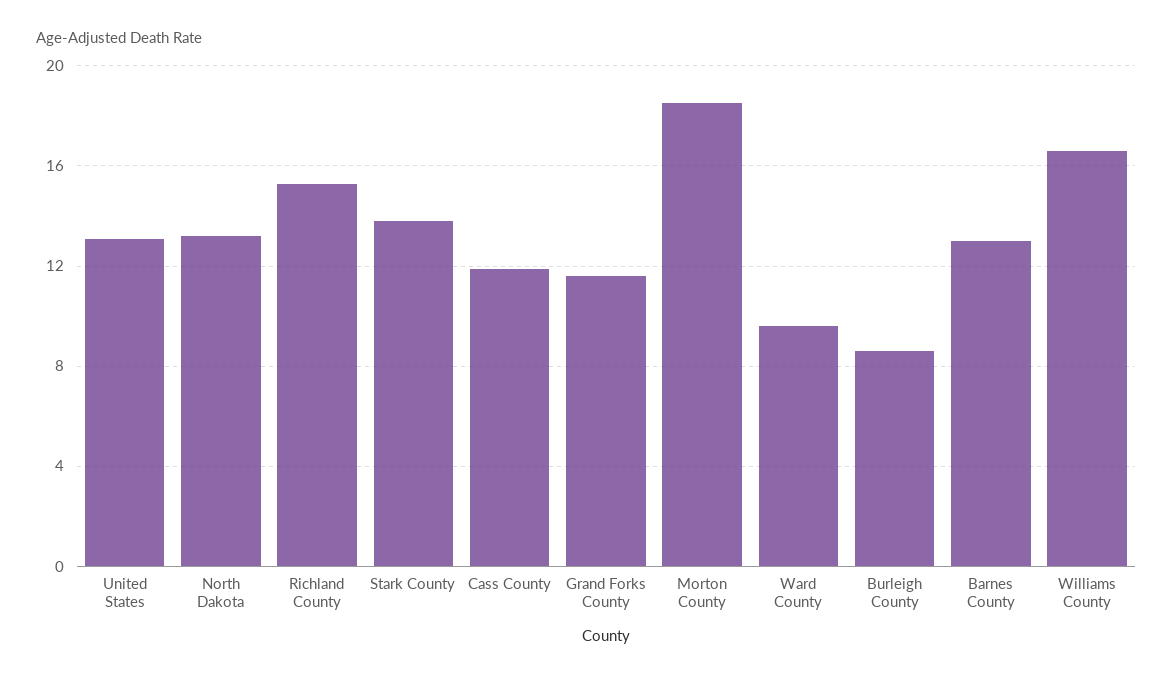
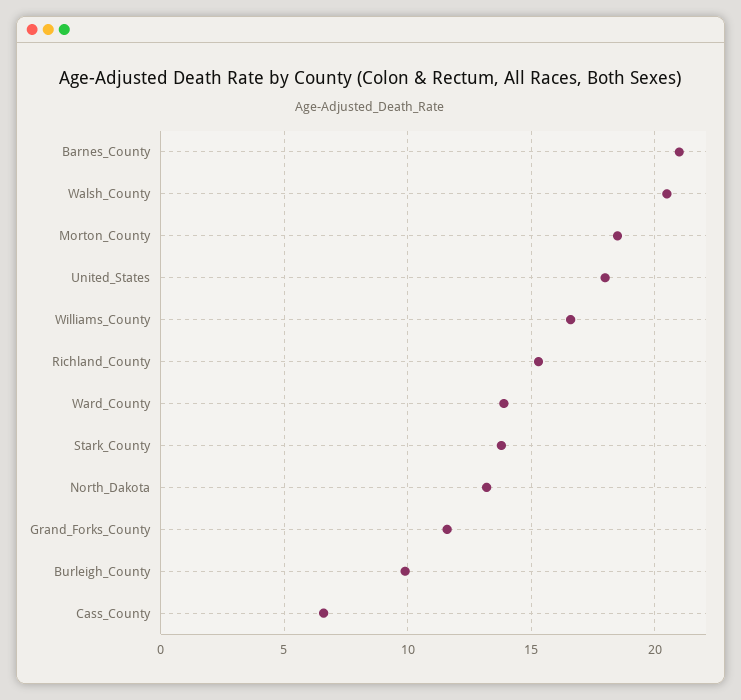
United States: 13 -> 18
Cass County: 12 -> 6.5
Ward County: 9.5 -> 14
Burleigh County: 8.5 -> 10
Barnes County: 13 -> 21
Walsh_County: none -> 20.5

